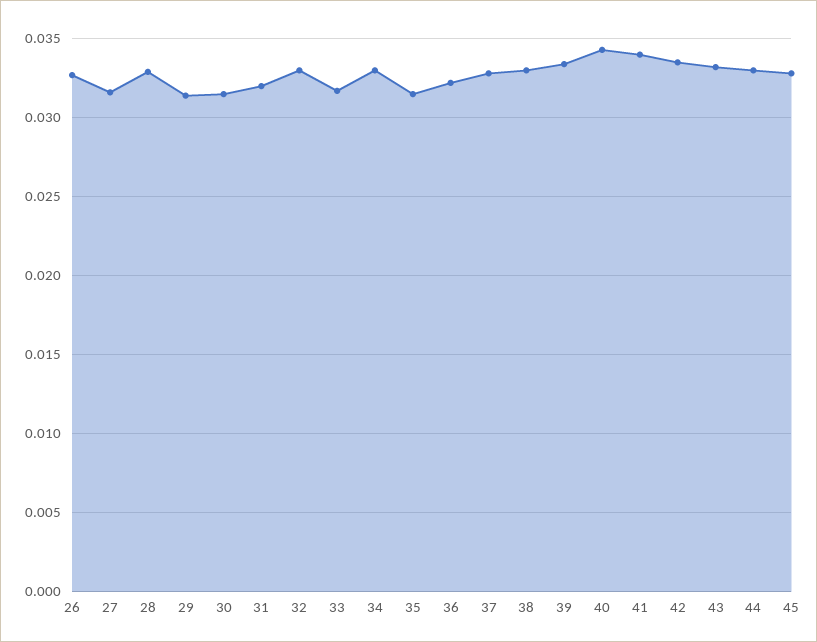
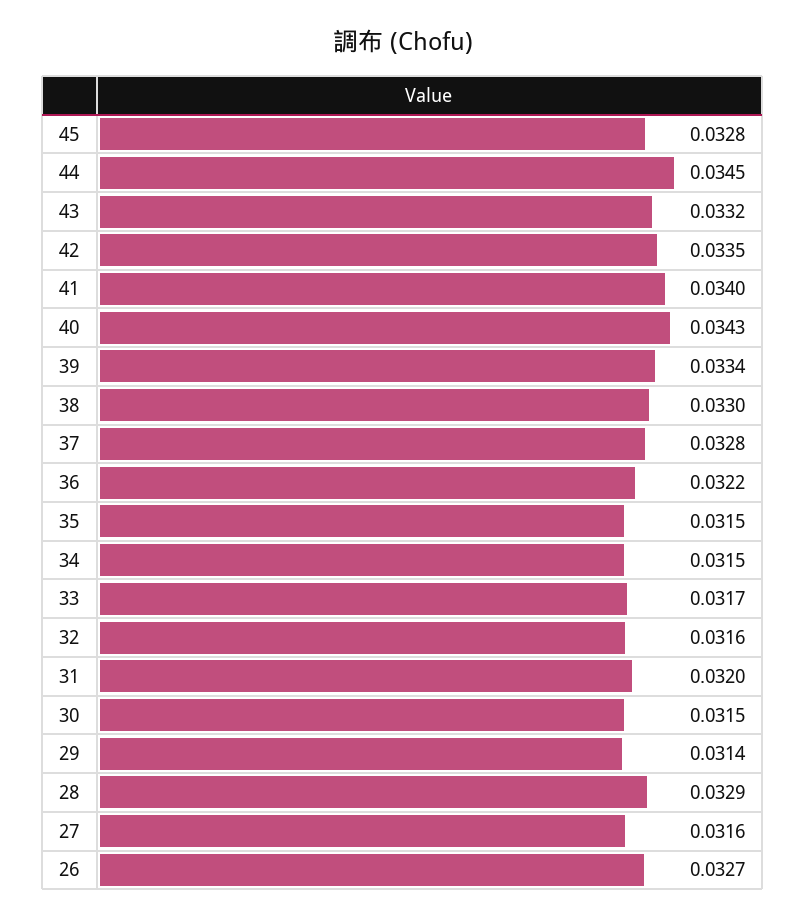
32: 0.033 -> 0.0316
34: 0.033 -> 0.0315
44: 0.033 -> 0.0345

